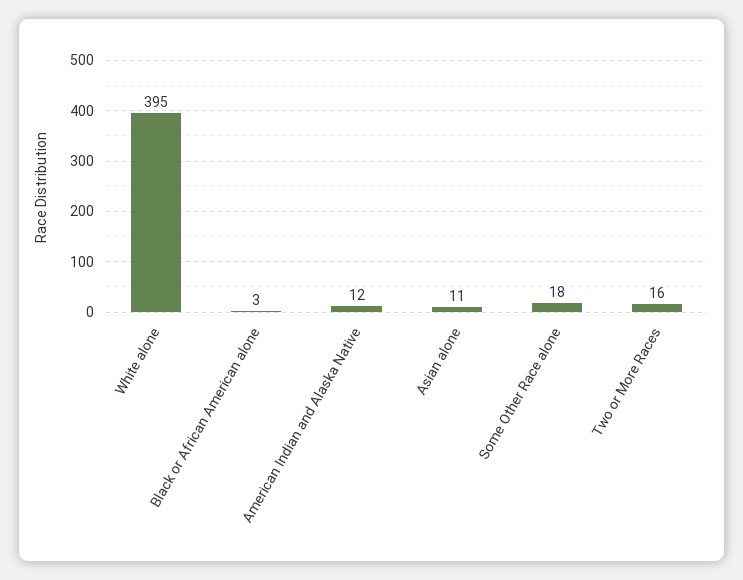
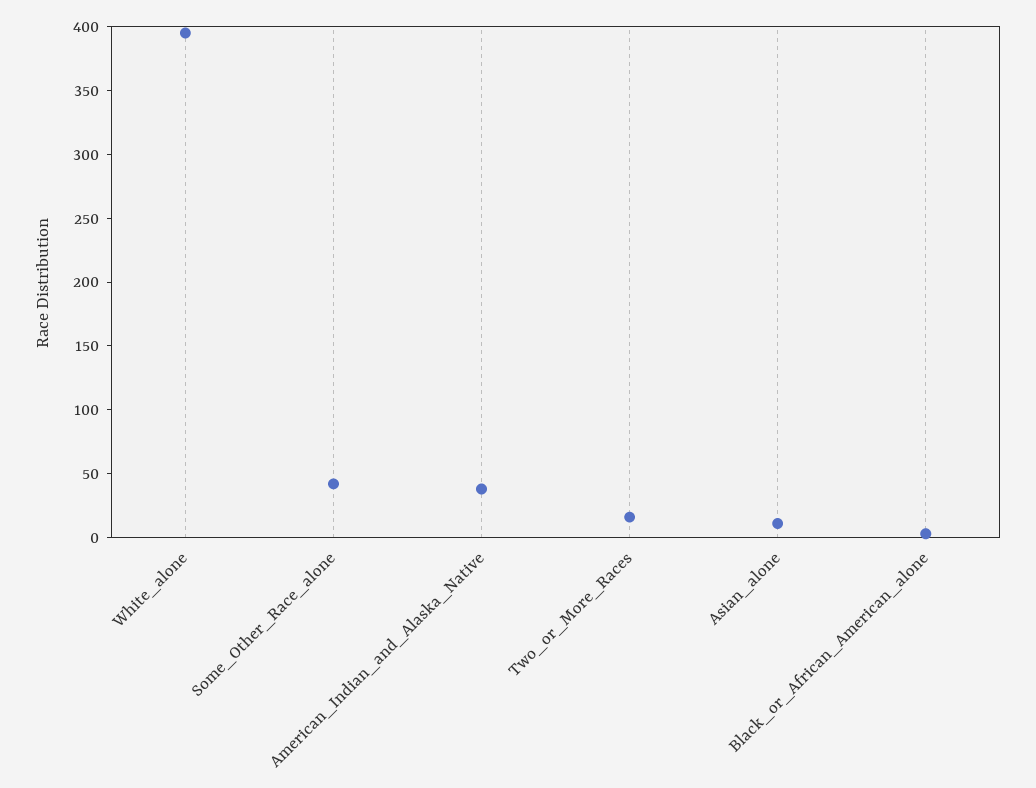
American Indian and Alaska Native: 12 -> 40
Some Other Race alone: 18 -> 40

